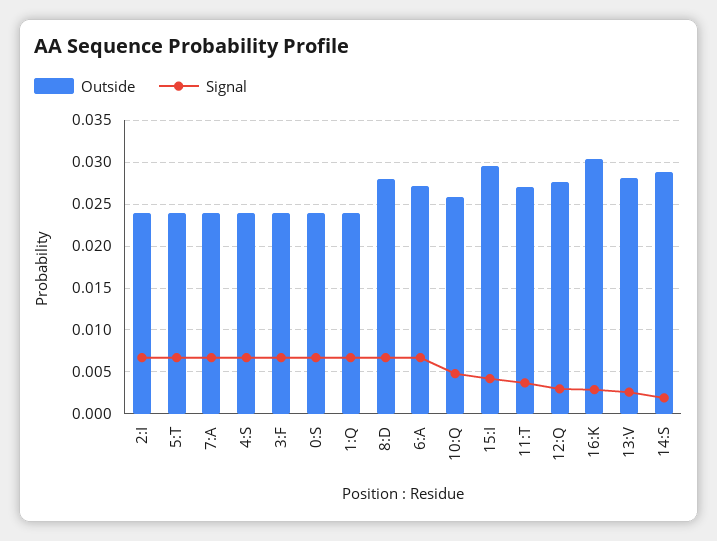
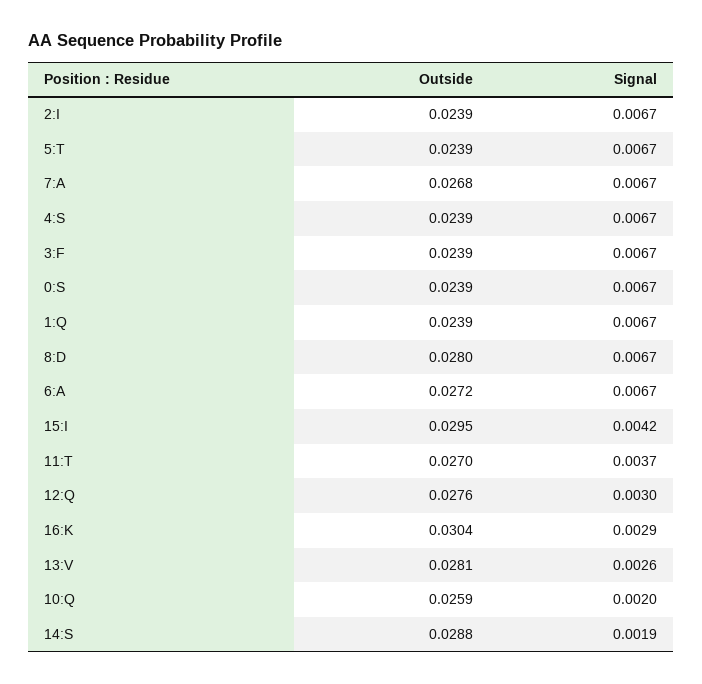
Outside, 7:A: 0.024 -> 0.0268
Signal, 10:Q: 0.005 -> 0.002

